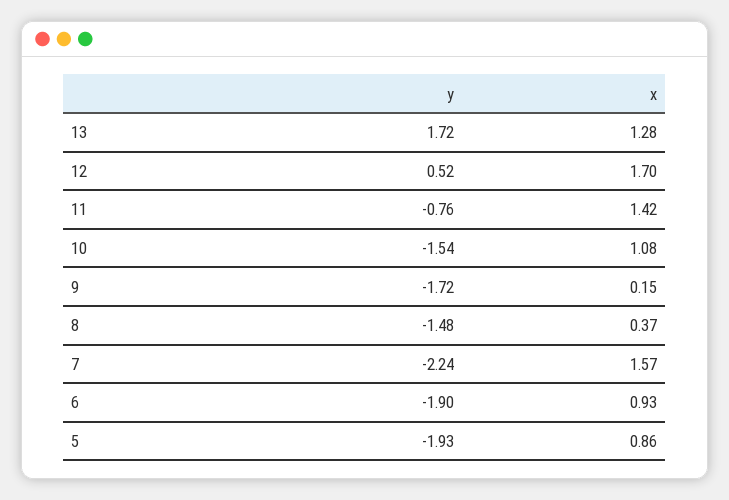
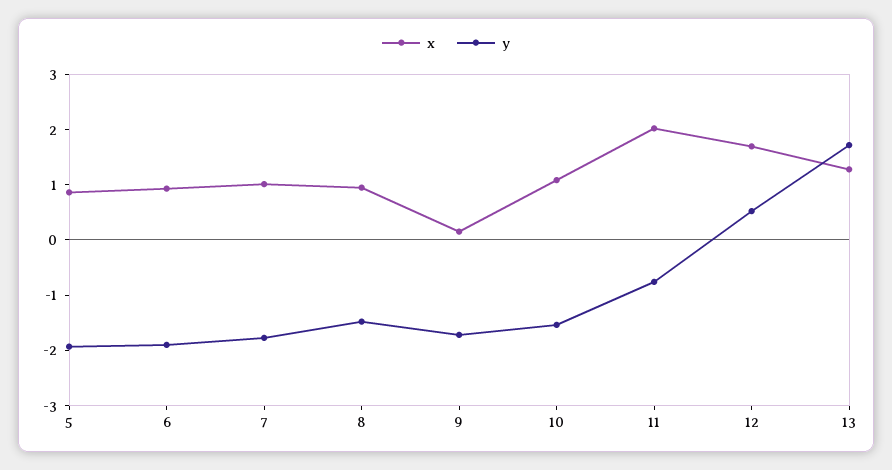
x, 11: 1.42 -> 2
x, 8: 0.37 -> 1
y, 7: -2.24 -> -1.8
x, 7: 1.57 -> 1

